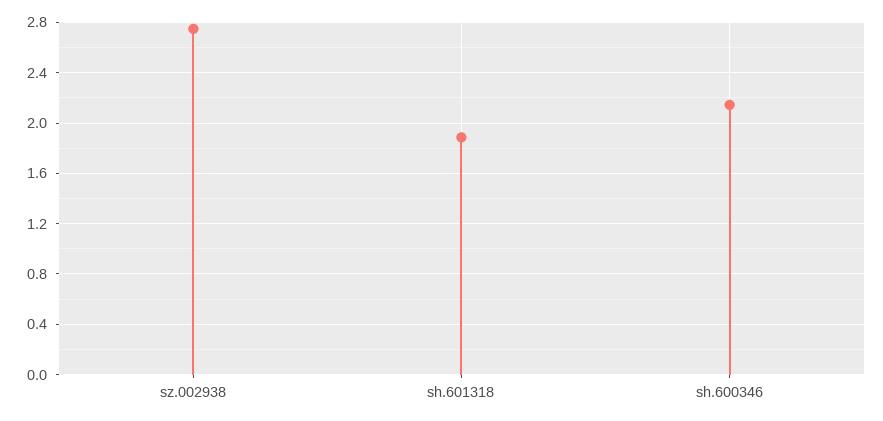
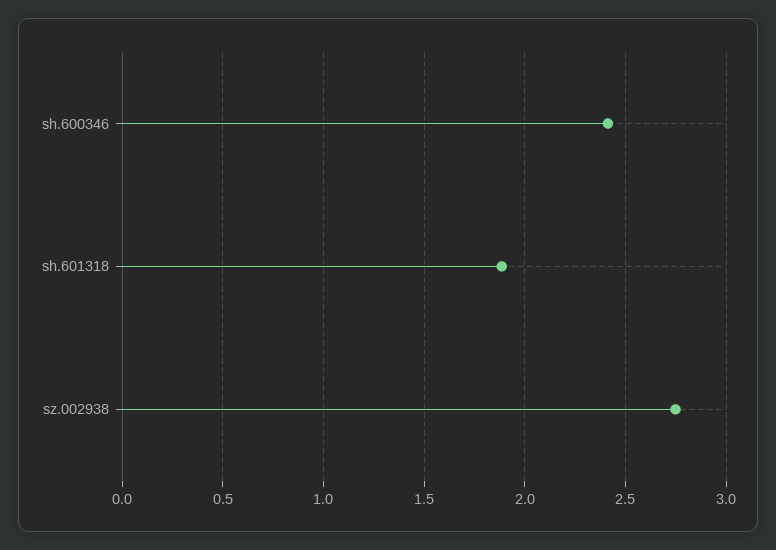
sh.600346: 2.15 -> 2.4

